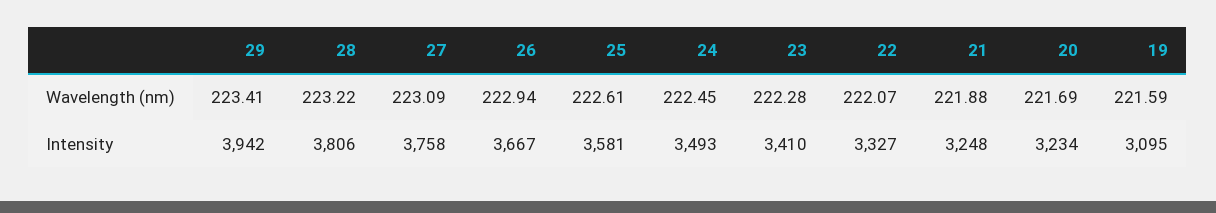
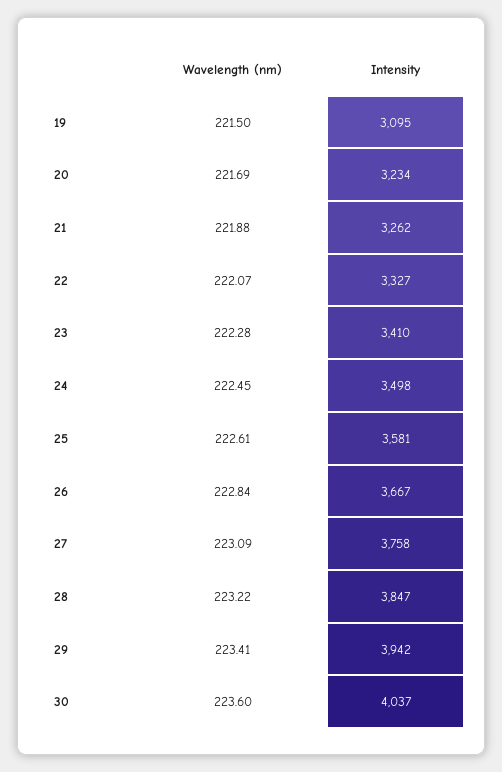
26, Wavelength (nm): 222.94 -> 222.84
19, Wavelength (nm): 221.59 -> 221.5
28, Intensity: 3806 -> 3847
24, Intensity: 3493 -> 3498
21, Intensity: 3248 -> 3262
30, Wavelength (nm): none -> 223.6
30, Intensity: none -> 4037

